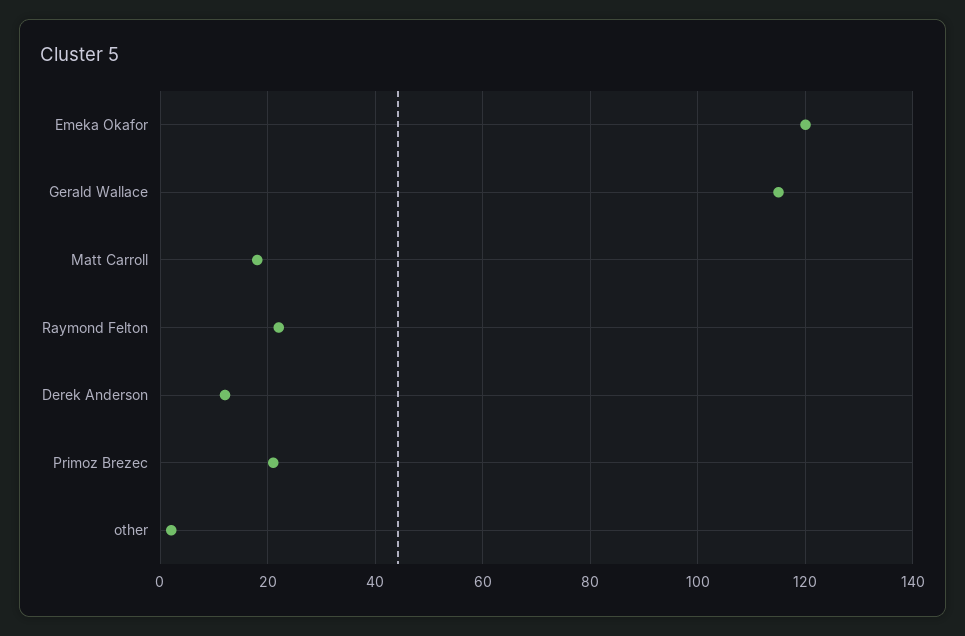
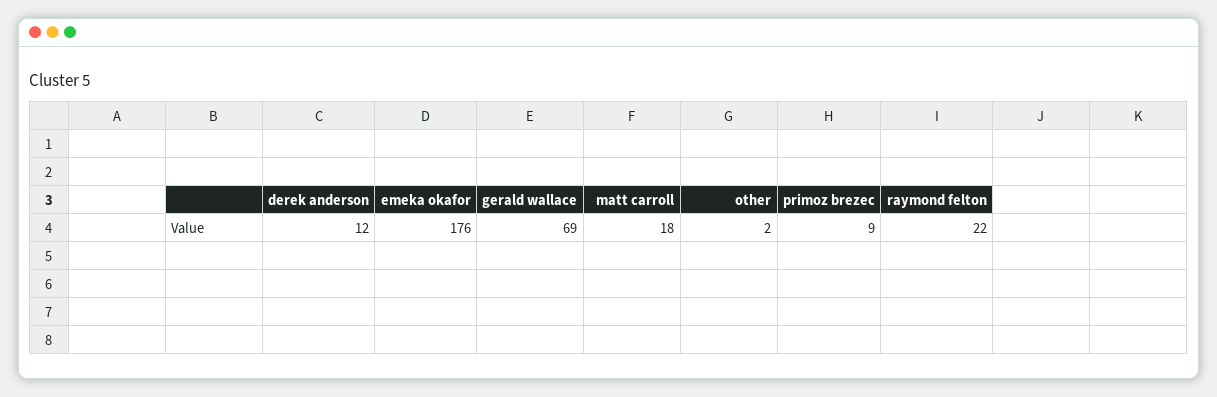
Emeka Okafor: 120 -> 176
Gerald Wallace: 115 -> 69
Primoz Brezec: 20 -> 9

